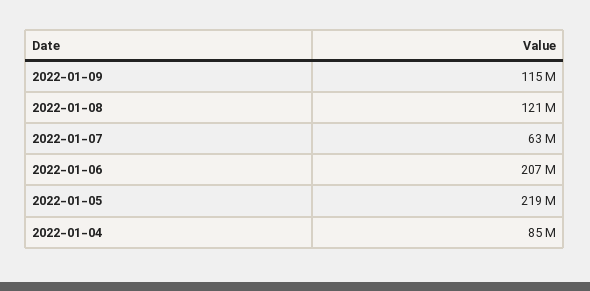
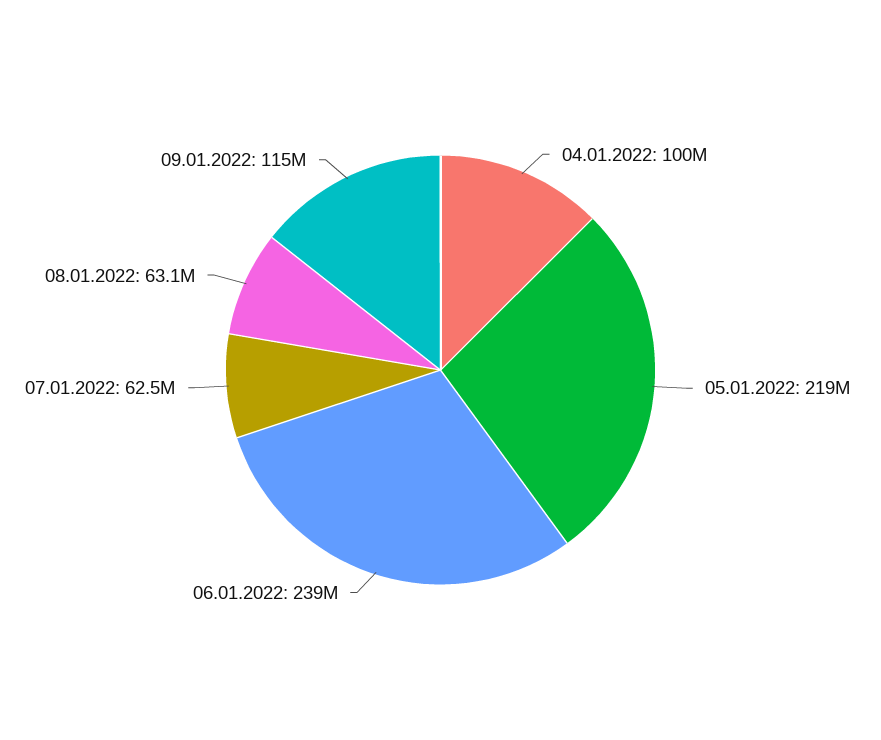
2022-01-08: 121000000 -> 63100000
2022-01-06: 207000000 -> 239000000
2022-01-04: 85000000 -> 100000000

